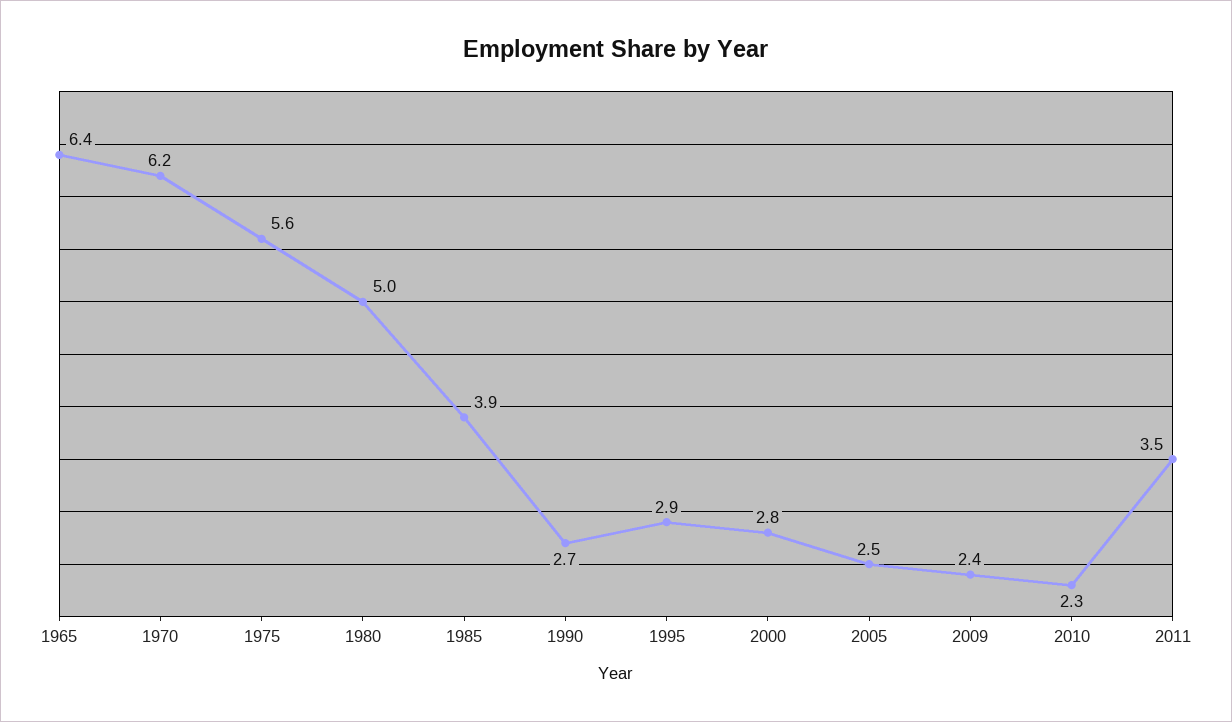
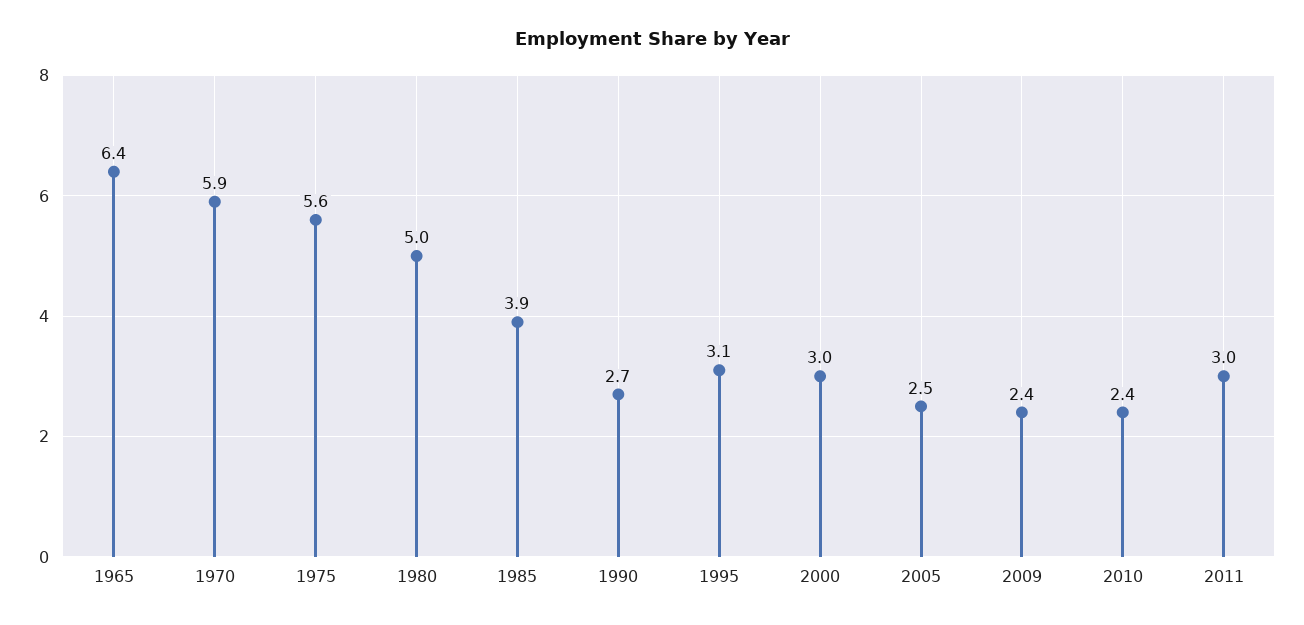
1970: 6.2 -> 5.9
1995: 2.9 -> 3.1
2000: 2.8 -> 3
2010: 2.3 -> 2.4
2011: 3.5 -> 3

